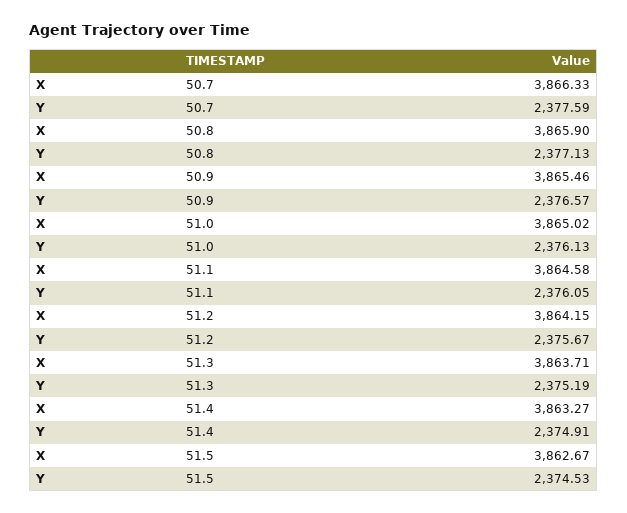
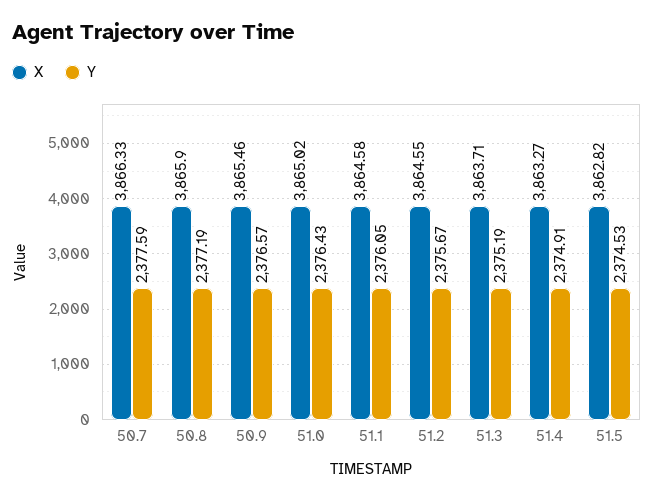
Y, 50.8: 2377.13 -> 2377.19
Y, 51.0: 2376.13 -> 2376.43
X, 51.2: 3864.15 -> 3864.55
X, 51.5: 3862.67 -> 3862.82

